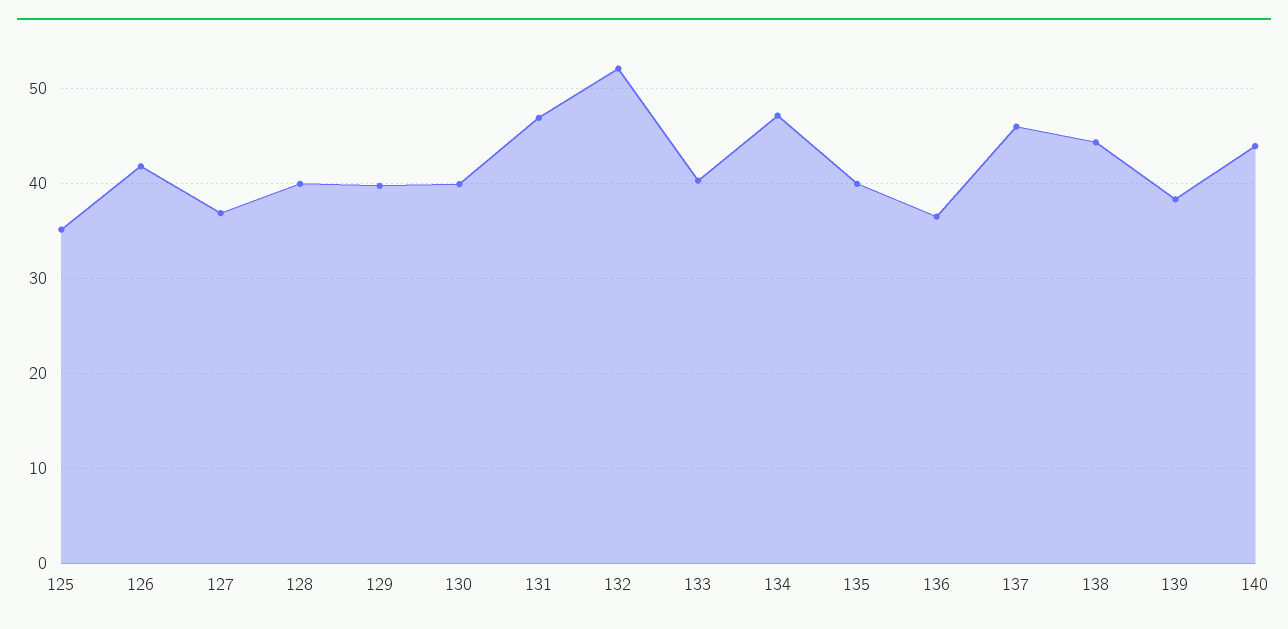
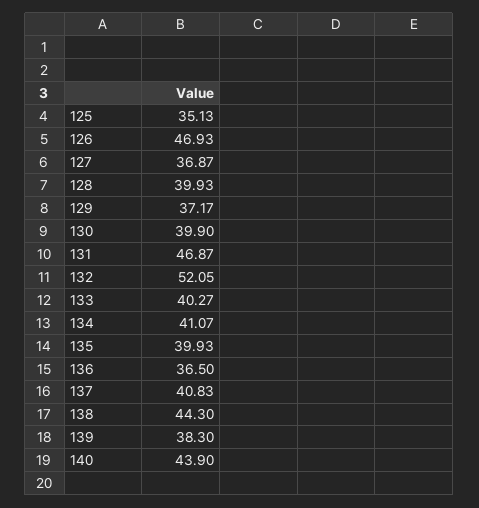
126: 42 -> 46.93
129: 40 -> 37.17
134: 47 -> 41.07
137: 46 -> 40.83

